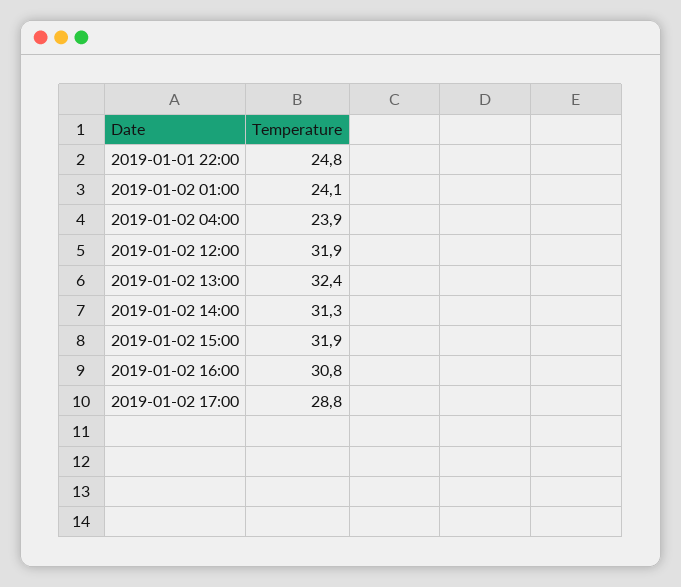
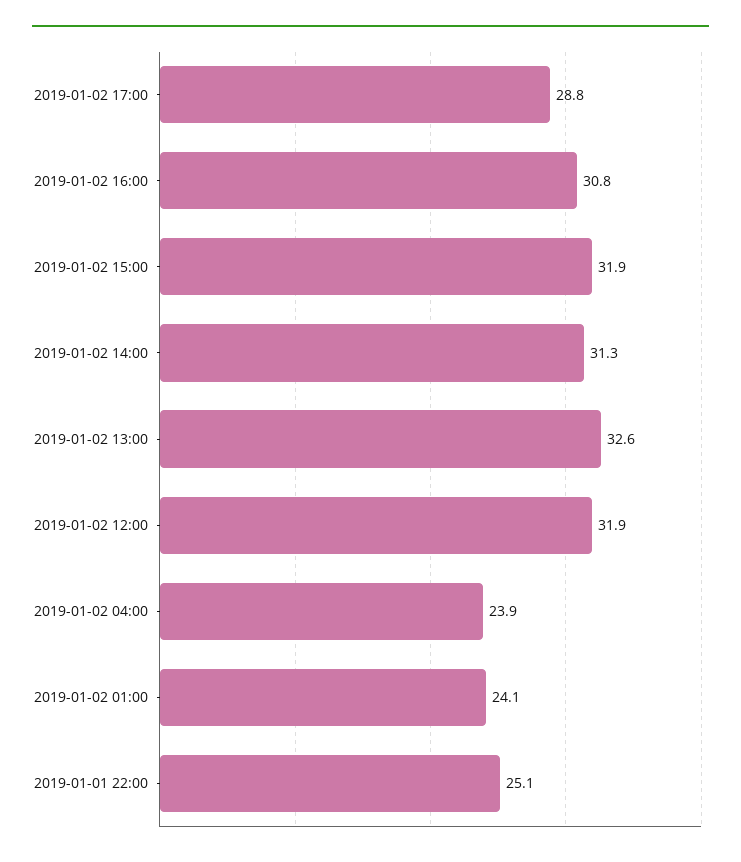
2019-01-01 22:00: 24.8 -> 25.1
2019-01-02 13:00: 32.4 -> 32.6

